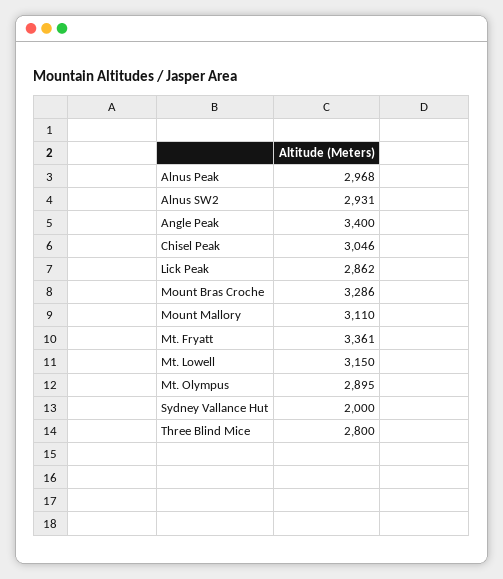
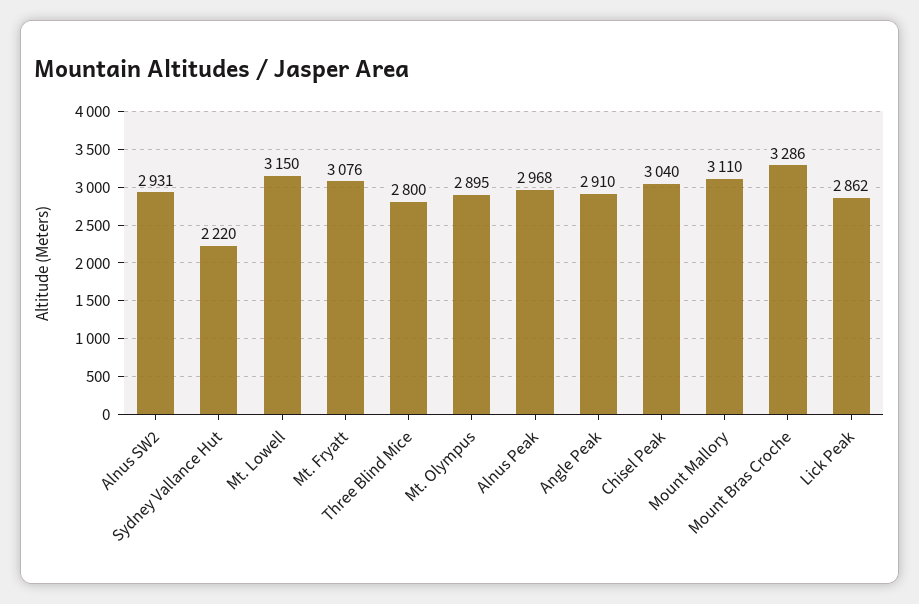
Angle Peak: 3400 -> 2910
Chisel Peak: 3046 -> 3040
Mt. Fryatt: 3361 -> 3076
Sydney Vallance Hut: 2000 -> 2220

